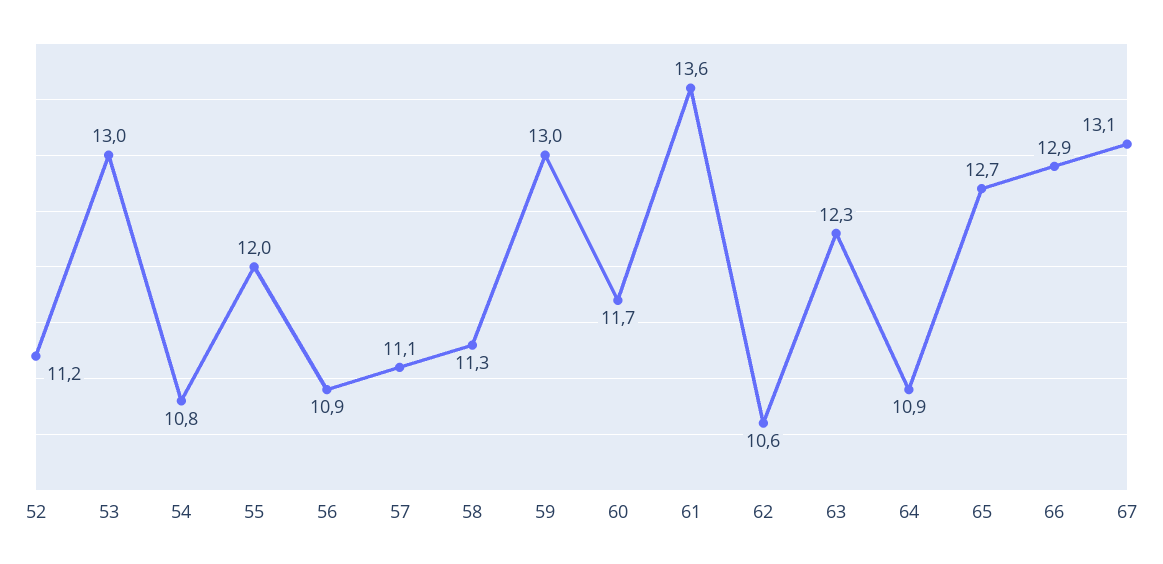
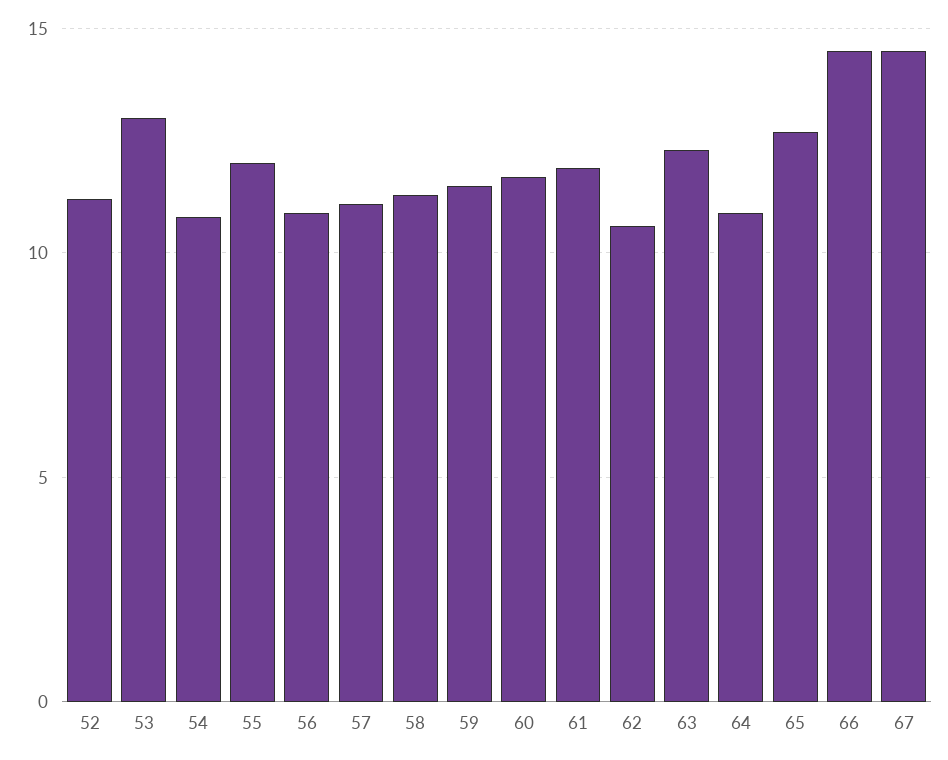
59: 13 -> 11.5
61: 13.6 -> 12
66: 12.9 -> 14.5
67: 13.1 -> 14.5

